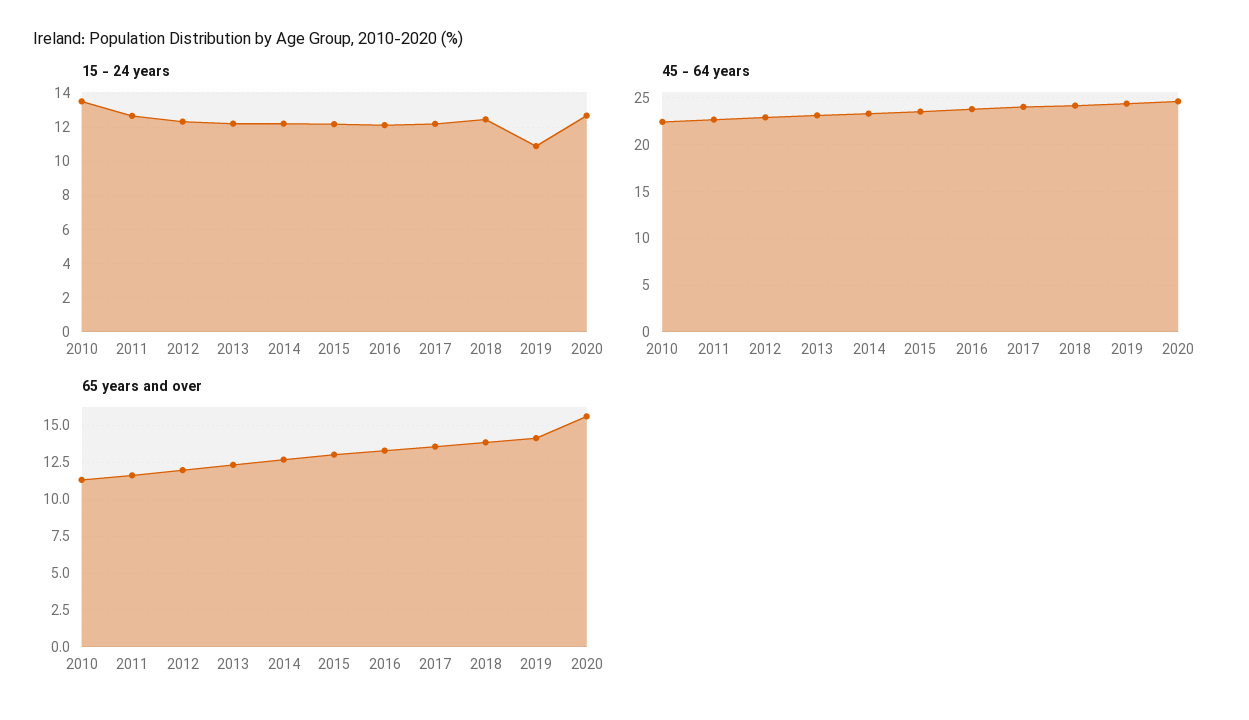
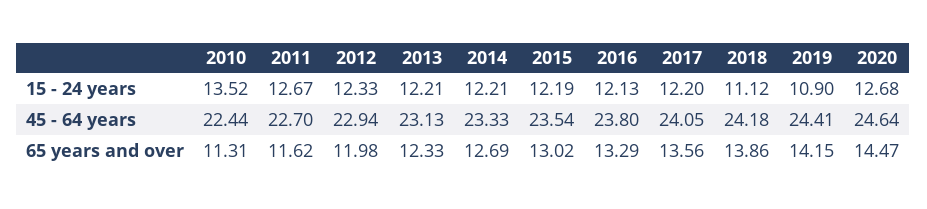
15 - 24 years, 2018: 12.5 -> 11.12
65 years and over, 2020: 15.5 -> 14.47

